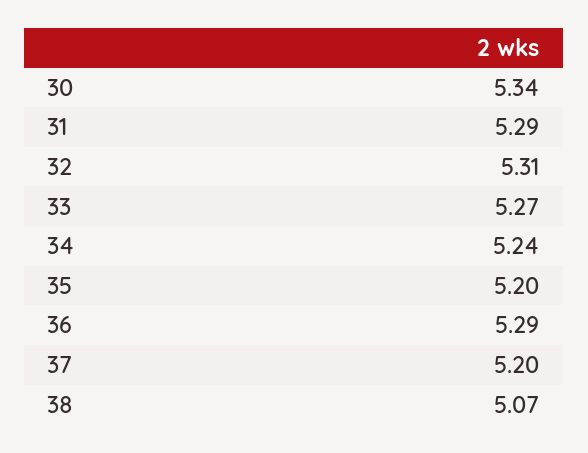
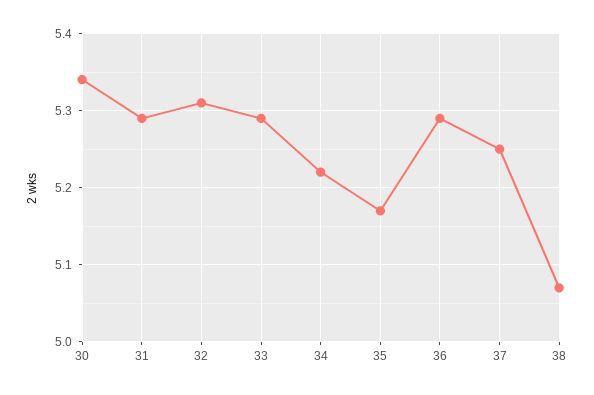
33: 5.27 -> 5.29
34: 5.24 -> 5.22
35: 5.2 -> 5.17
37: 5.2 -> 5.25

